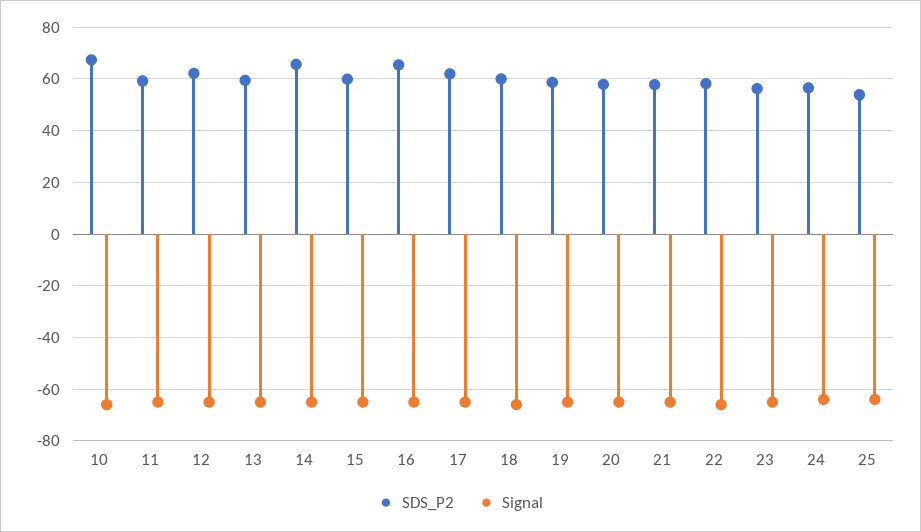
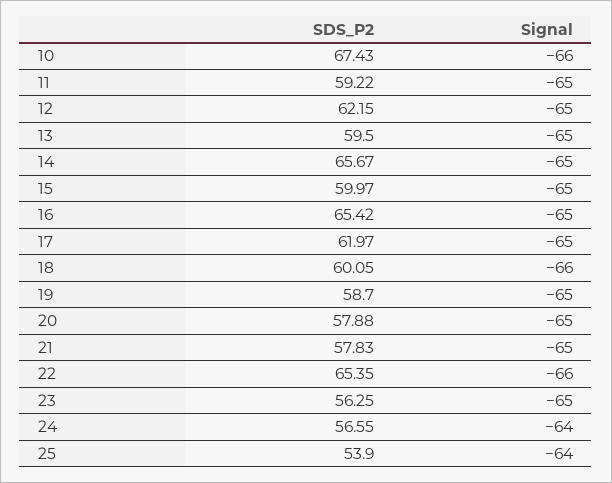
SDS_P2, 22: 57.5 -> 65.35

